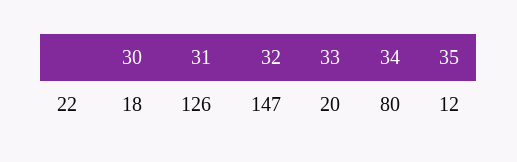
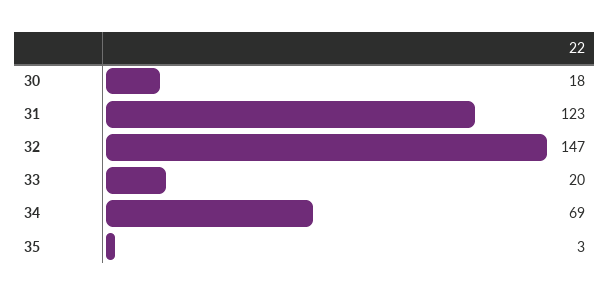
31: 126 -> 123
34: 80 -> 69
35: 12 -> 3

